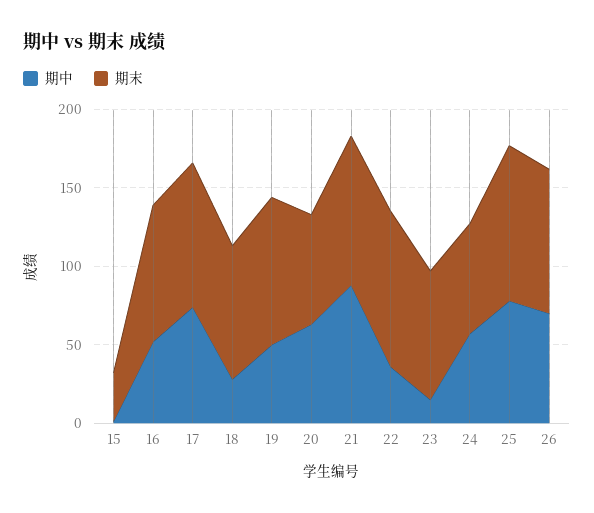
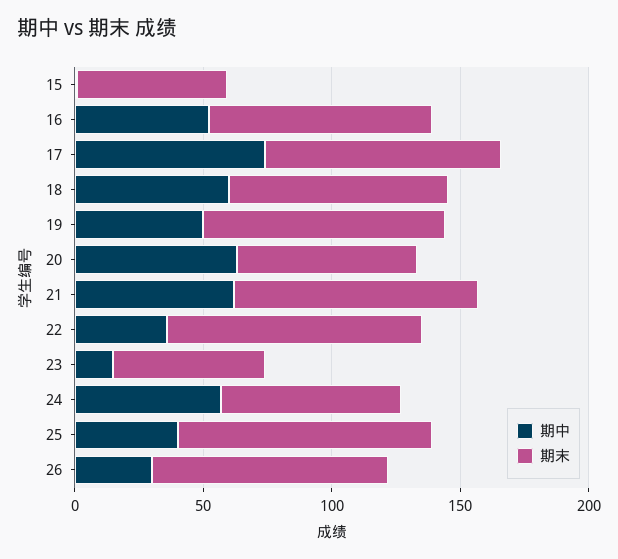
期末, 15: 30 -> 60
期中, 18: 30 -> 60
期中, 21: 90 -> 60
期末, 23: 80 -> 60
期中, 25: 80 -> 40
期中, 26: 70 -> 30

